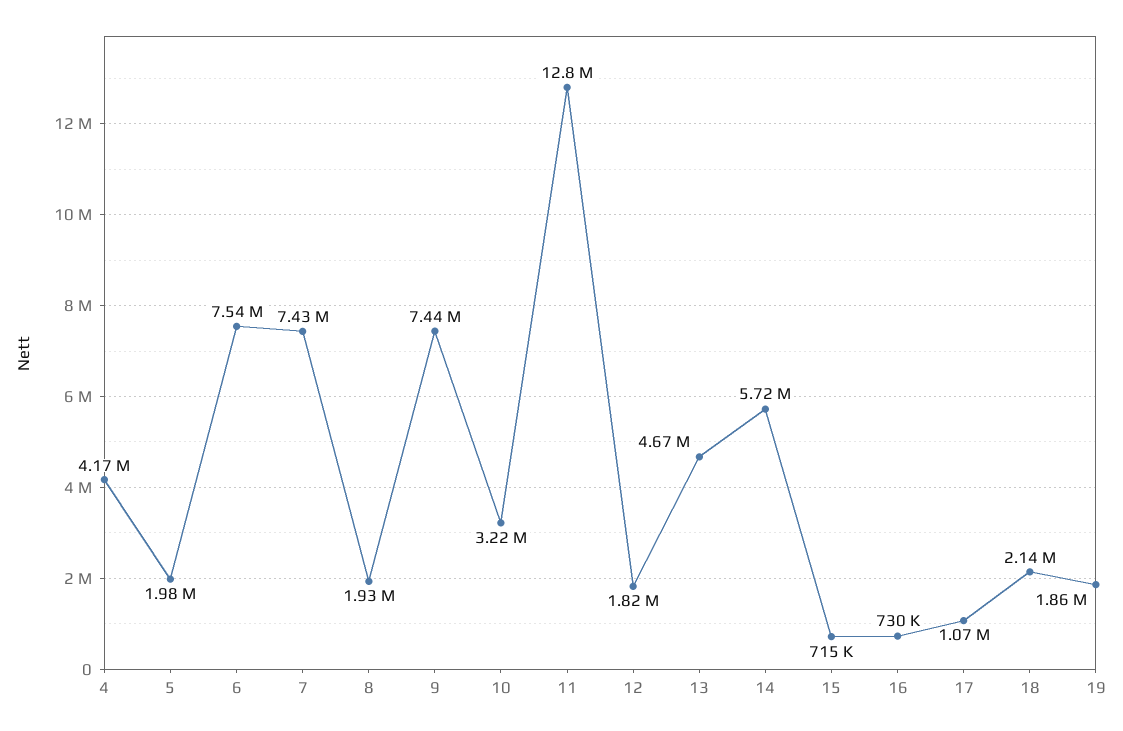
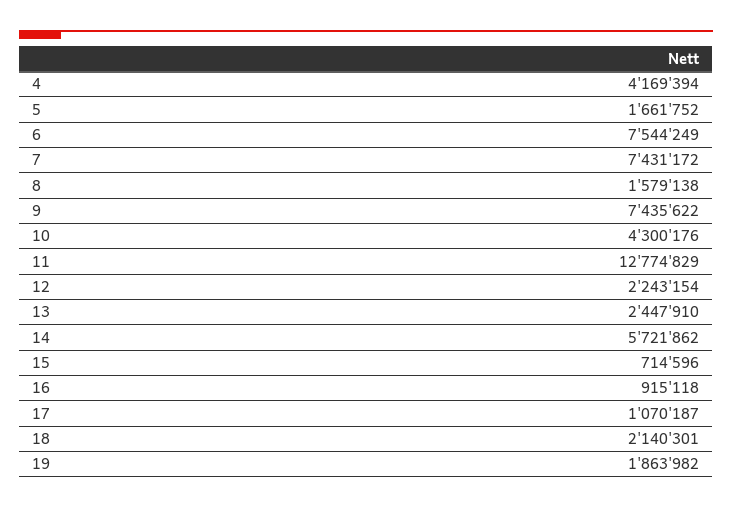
5: 1980000 -> 1661752
8: 1930000 -> 1579138
10: 3220000 -> 4300176
12: 1820000 -> 2243154
13: 4670000 -> 2447910
16: 730000 -> 915118

